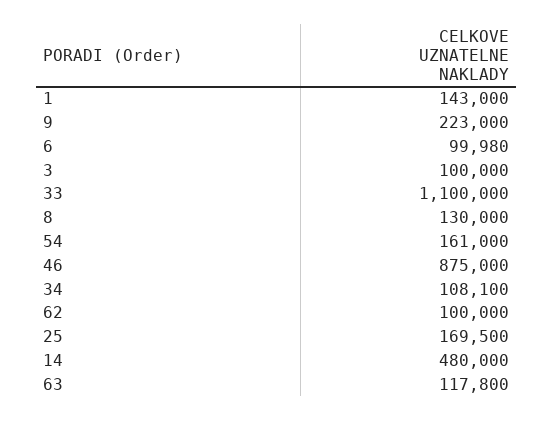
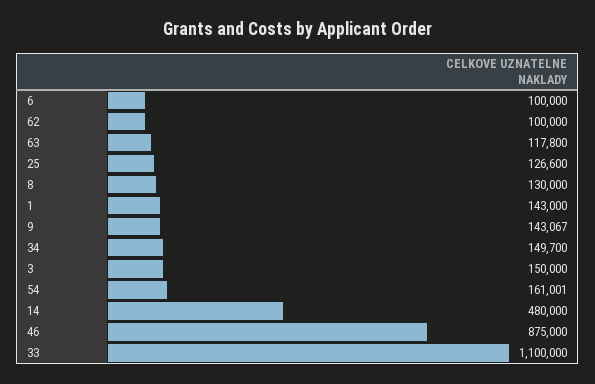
9: 223000 -> 143067
6: 99980 -> 100000
3: 100000 -> 150000
54: 161000 -> 161001
34: 108100 -> 149700
25: 169500 -> 126600

